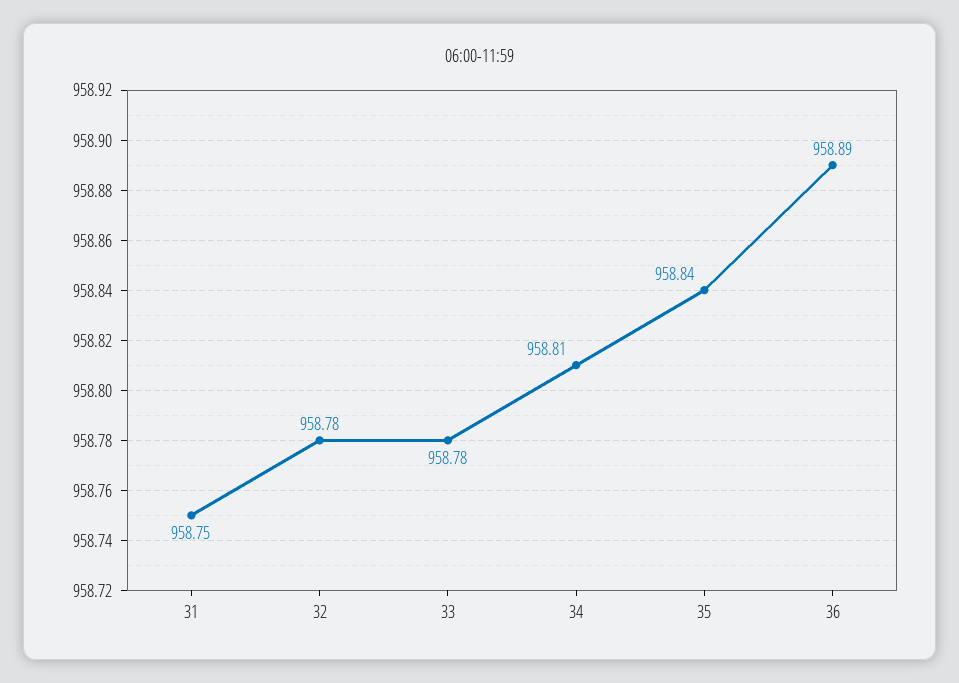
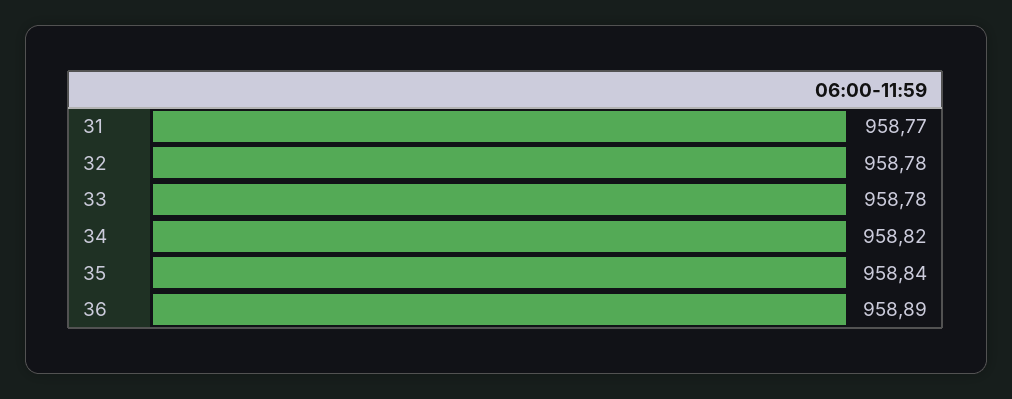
31: 958.75 -> 958.77
34: 958.81 -> 958.82

